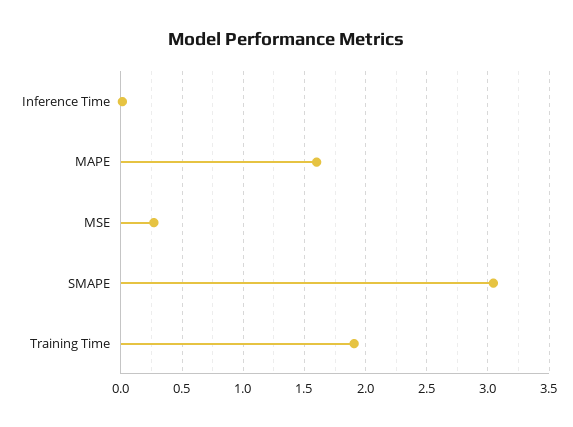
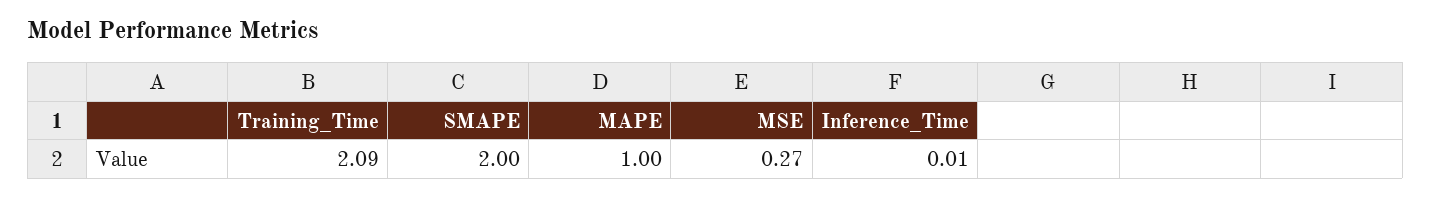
MAPE: 1.6 -> 1
SMAPE: 3.05 -> 2
Training Time: 1.9 -> 2.09

